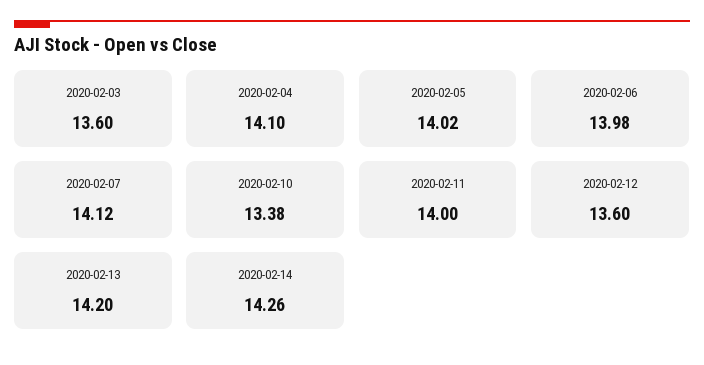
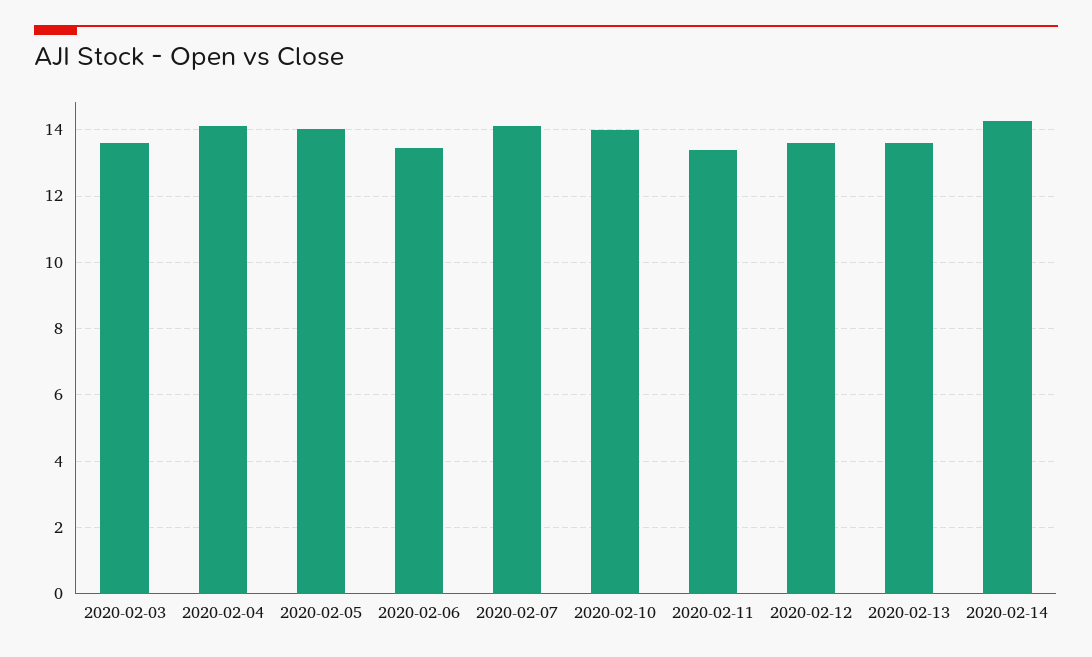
2020-02-06: 13.98 -> 13.4
2020-02-10: 13.38 -> 14
2020-02-11: 14 -> 13.4
2020-02-13: 14.2 -> 13.6

